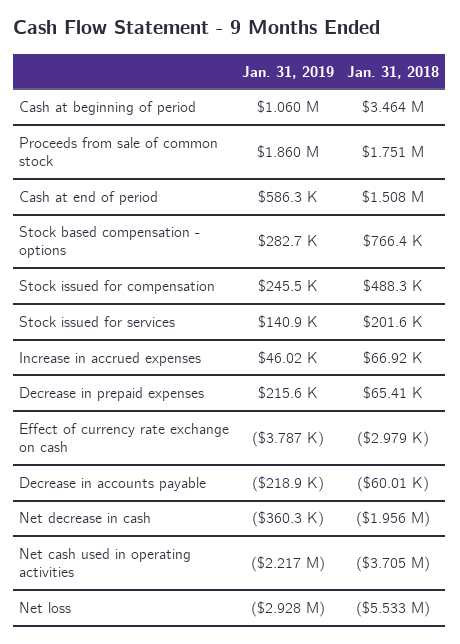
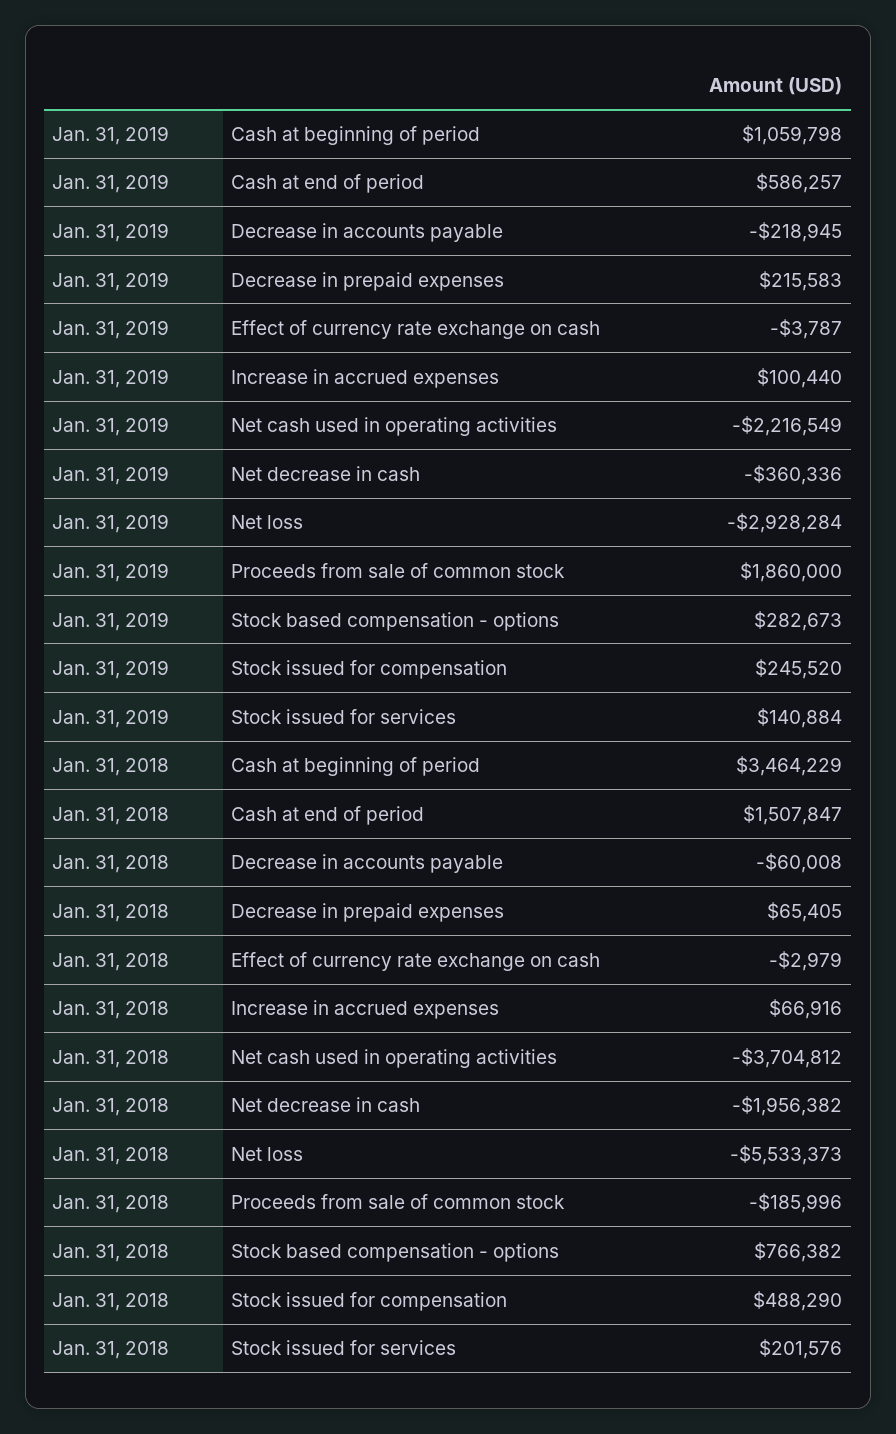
Jan. 31, 2018, Proceeds from sale of common stock: 1751000 -> -185996
Jan. 31, 2019, Increase in accrued expenses: 46020 -> 100440

